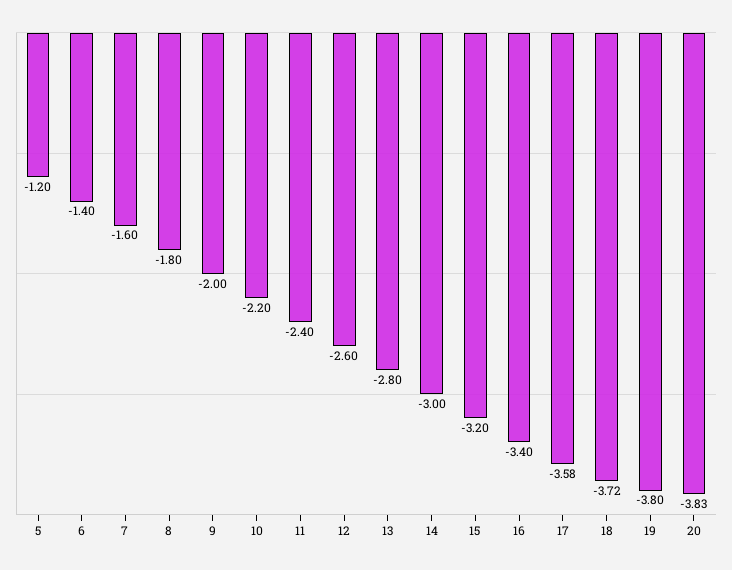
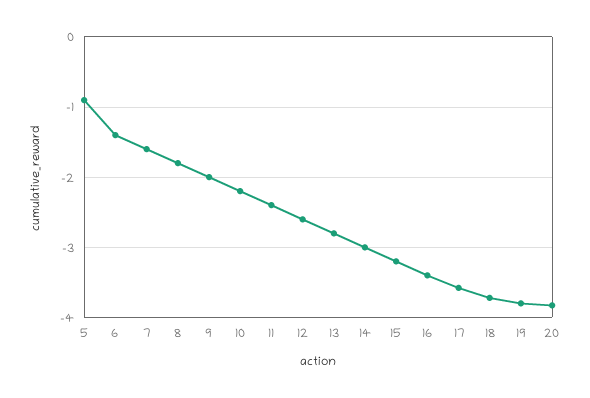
5: -1.2 -> -0.9

